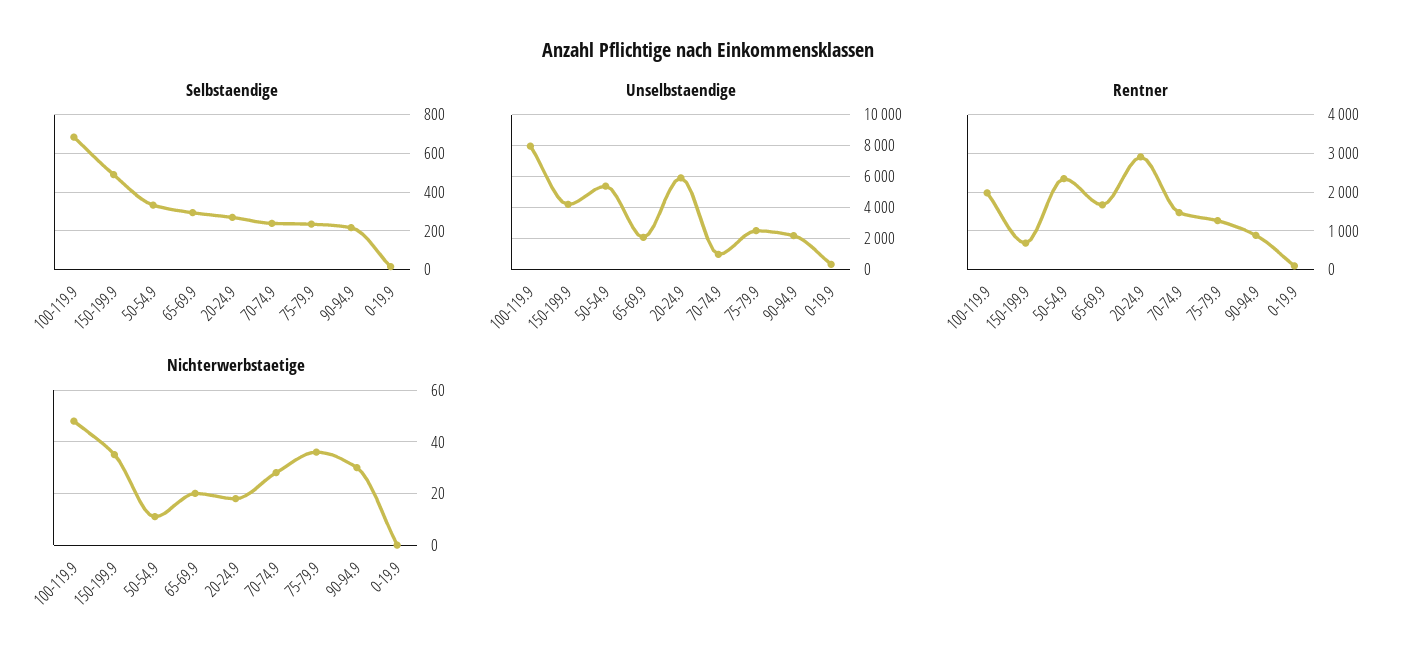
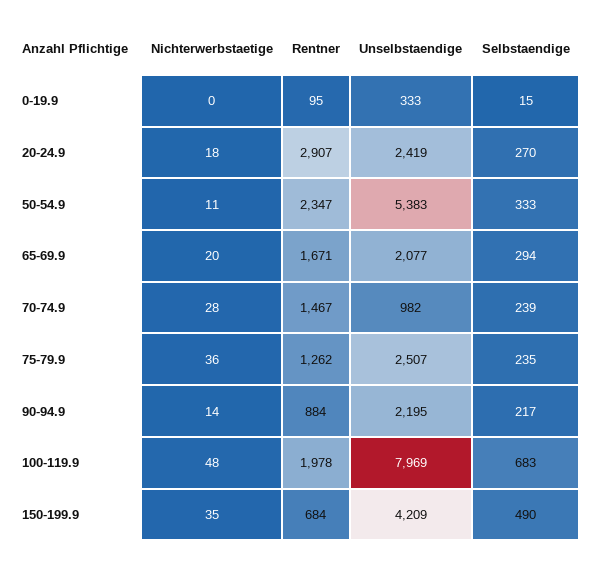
Unselbstaendige, 20-24.9: 6000 -> 2419
Nichterwerbstaetige, 90-94.9: 30 -> 14

